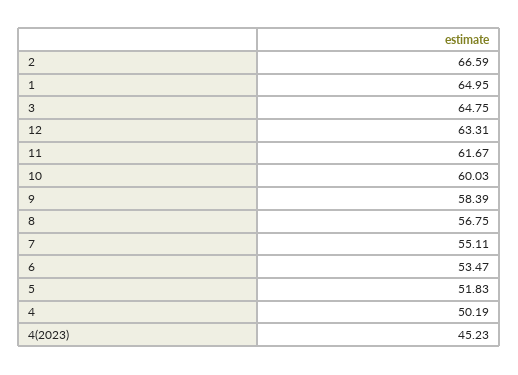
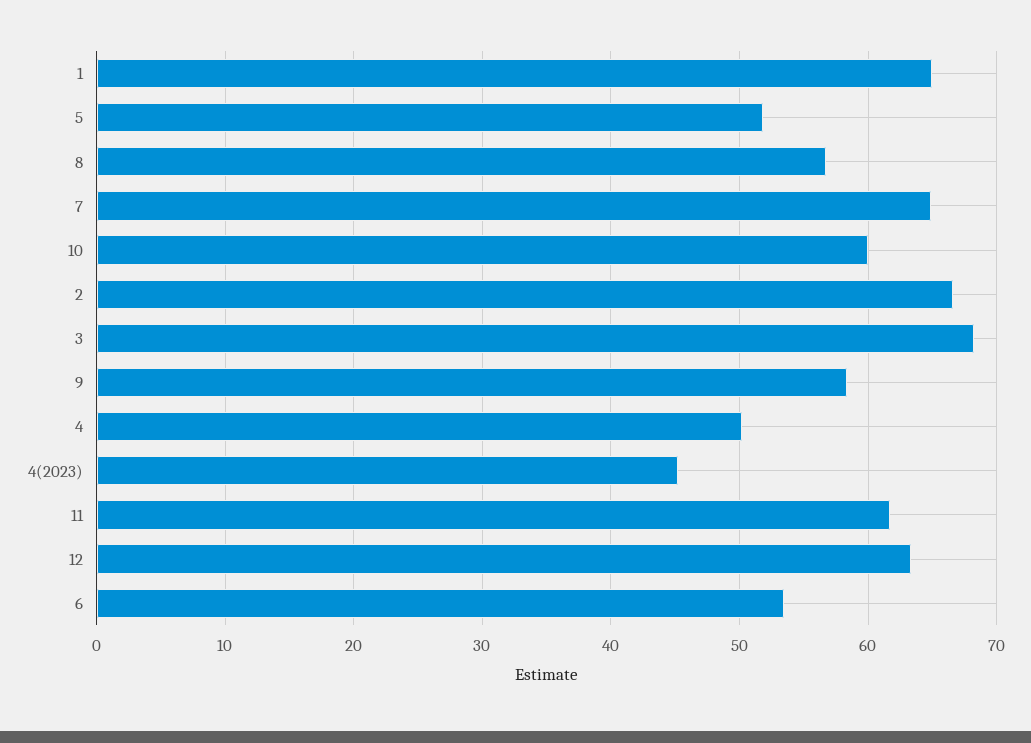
3: 64.75 -> 68
7: 55.11 -> 65

